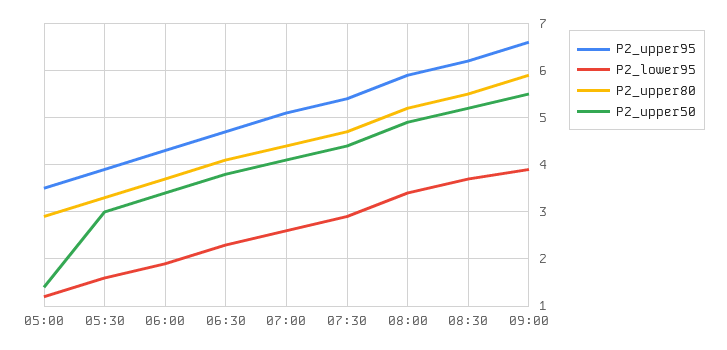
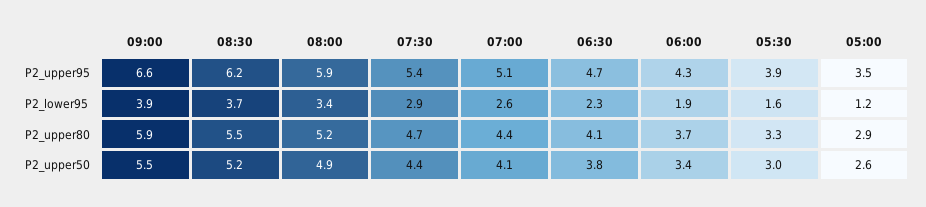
P2_upper50, 05:00: 1.5 -> 2.6

